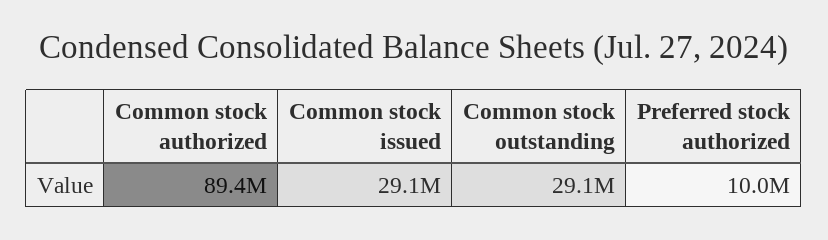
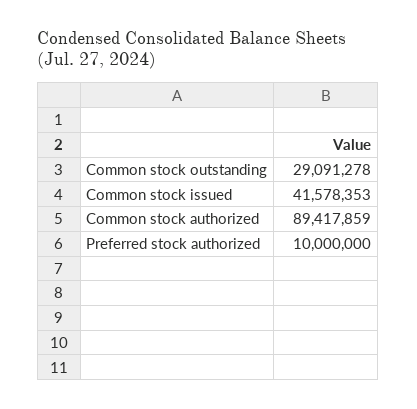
Common stock issued: 29100000 -> 41578353

